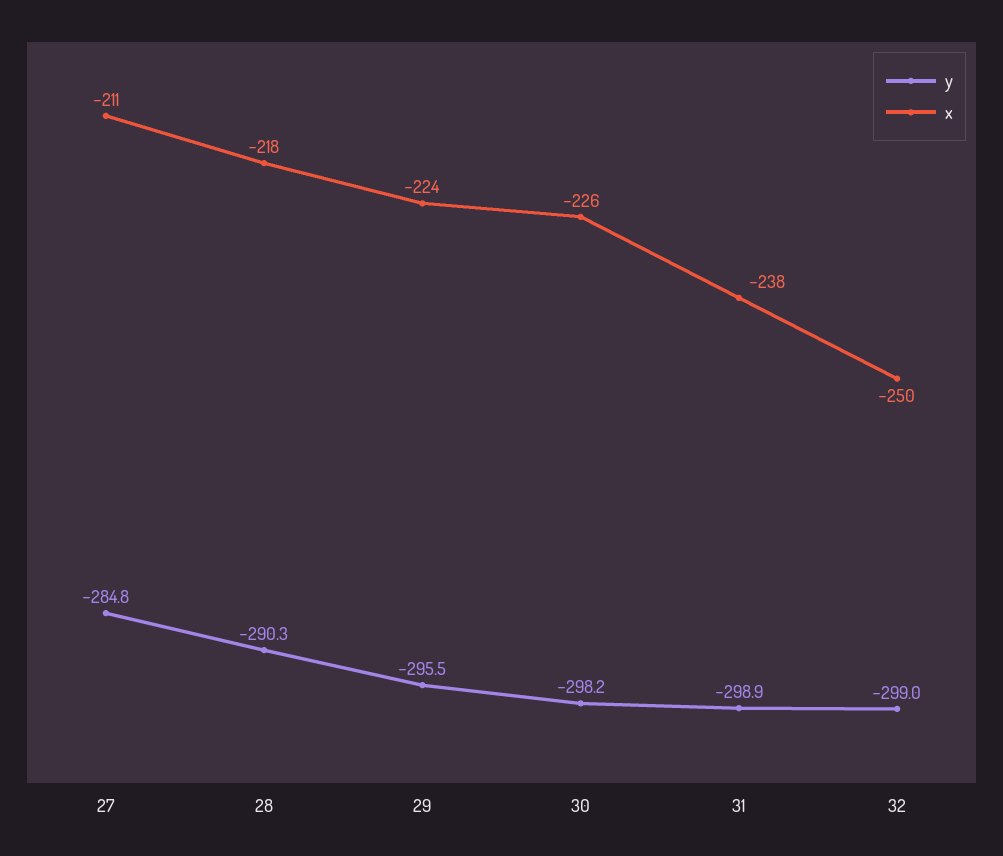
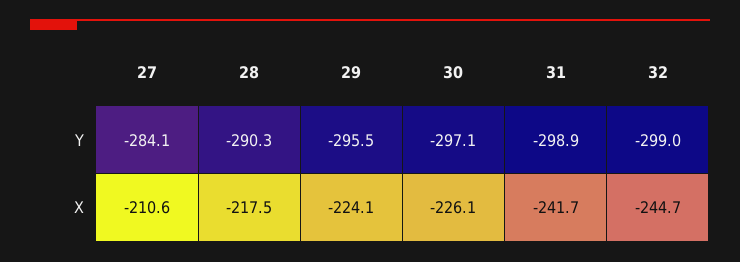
y, 27: -284.8 -> -284.1
y, 30: -298.2 -> -297.1
x, 31: -238 -> -241.7
x, 32: -250 -> -244.7

